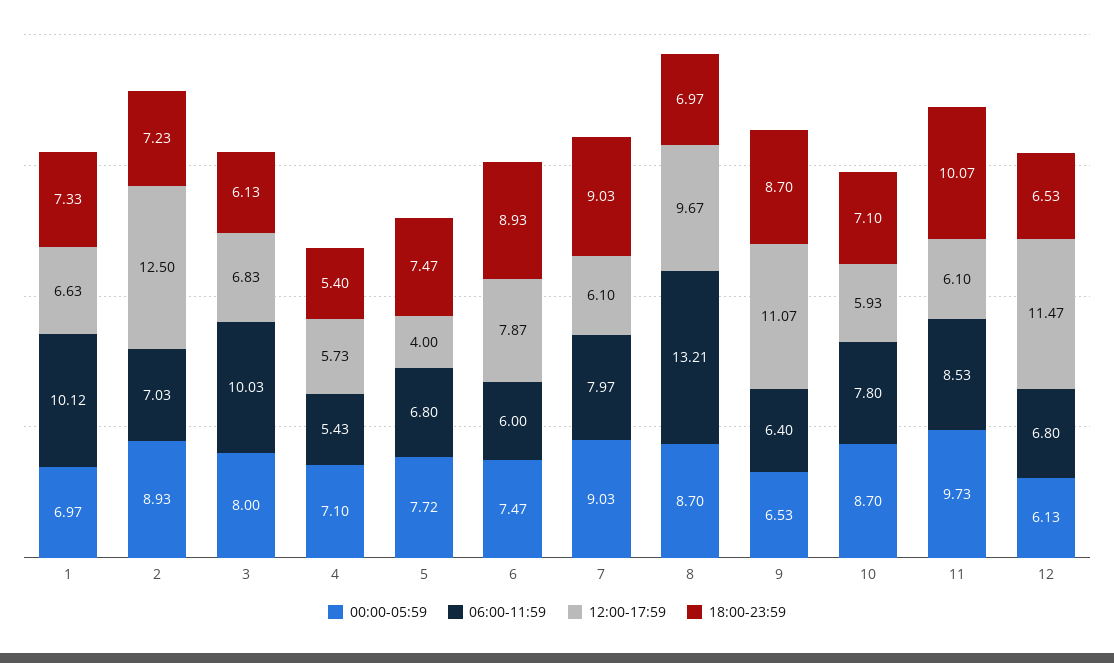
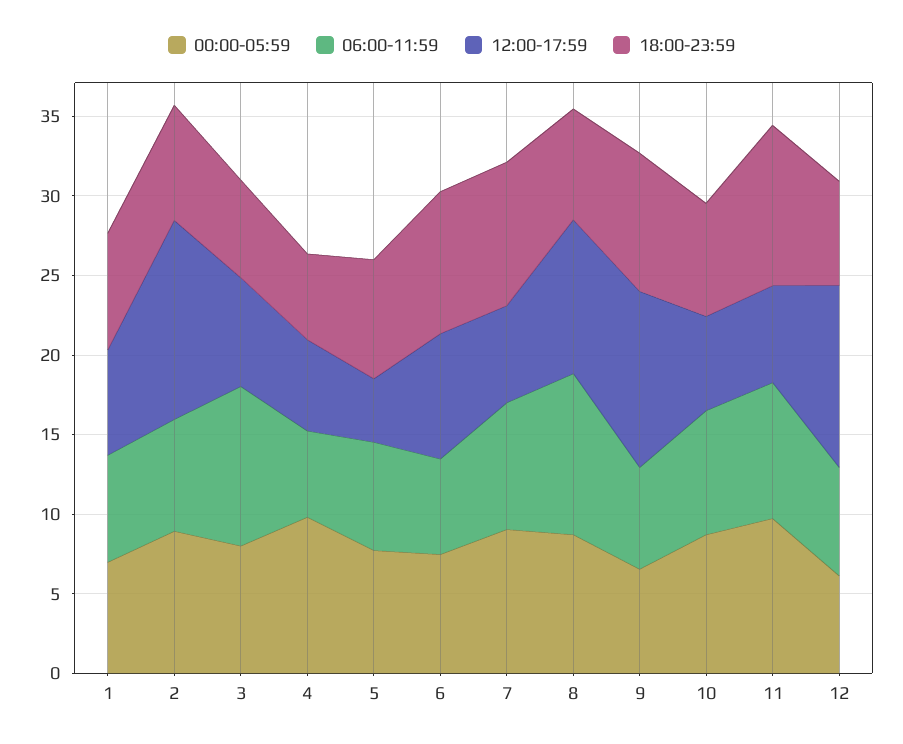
06:00-11:59, 1: 10.12 -> 7
00:00-05:59, 4: 7.1 -> 10
06:00-11:59, 8: 13.21 -> 10

